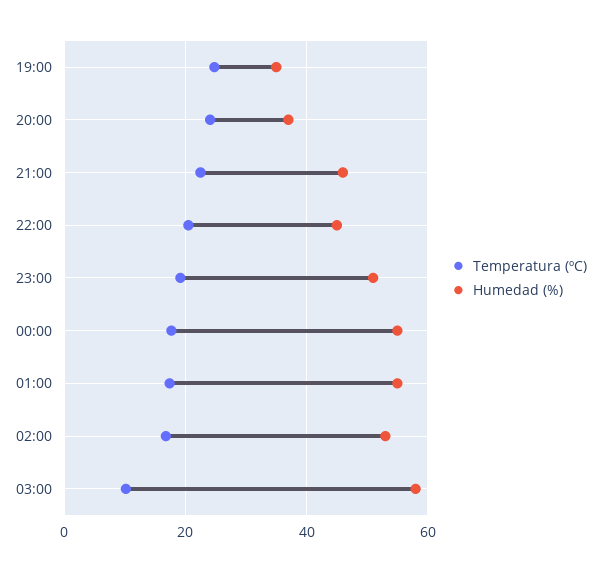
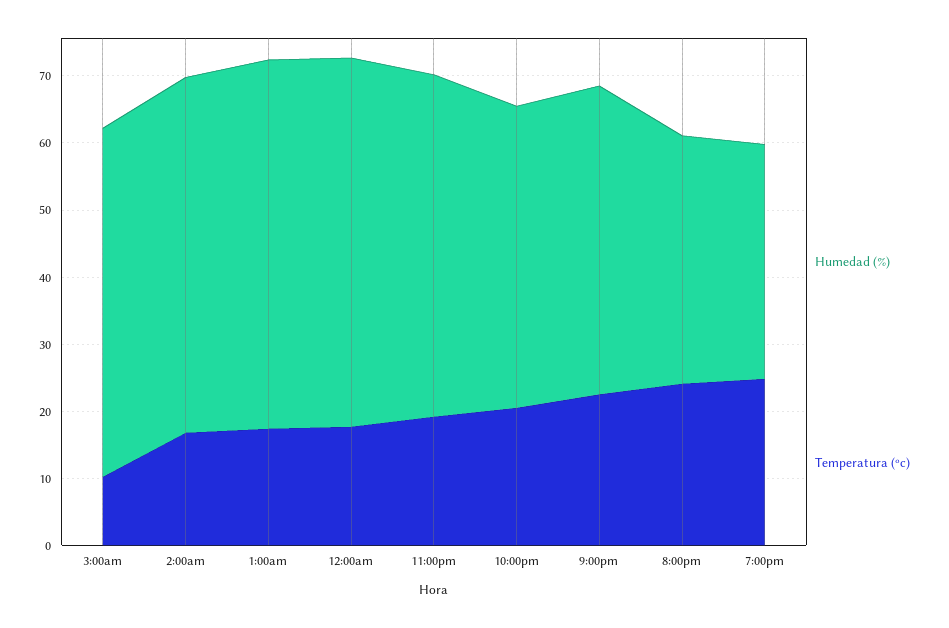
Humedad (%), 03:00: 58 -> 52

